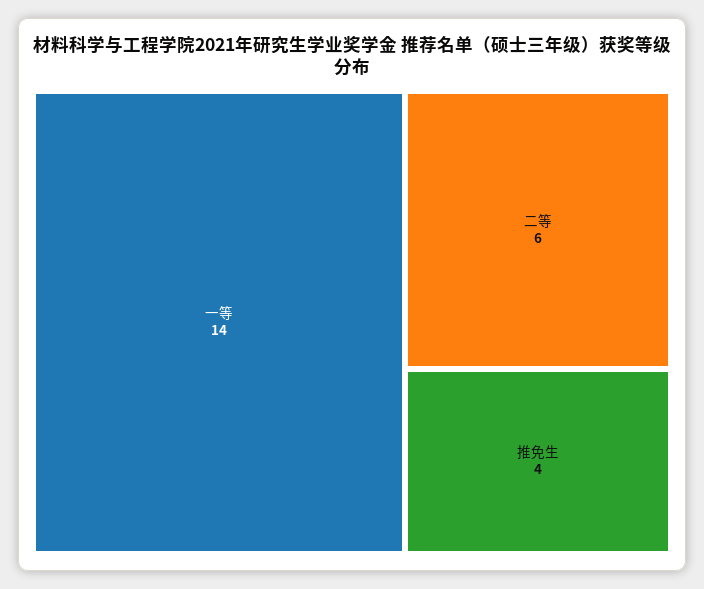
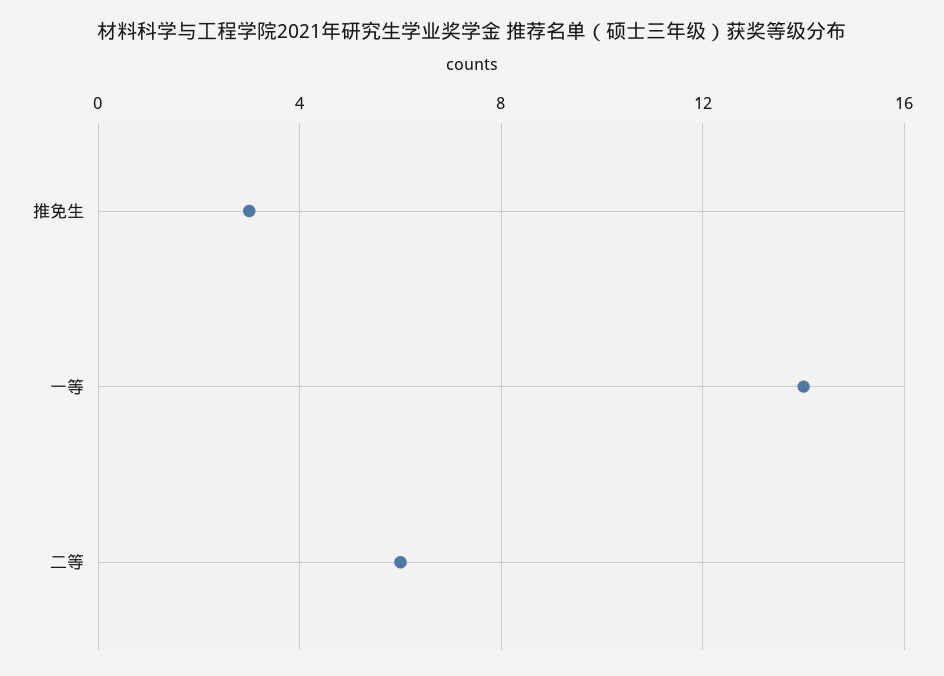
推免生: 4 -> 3

